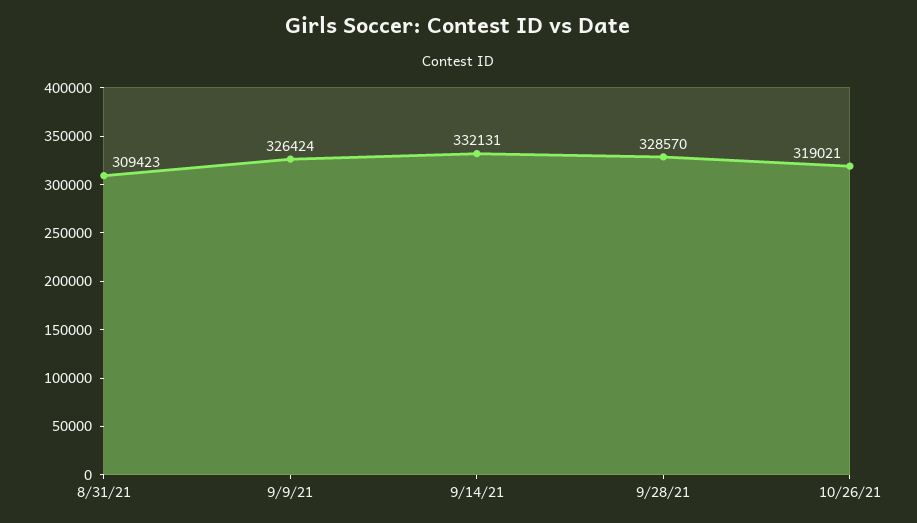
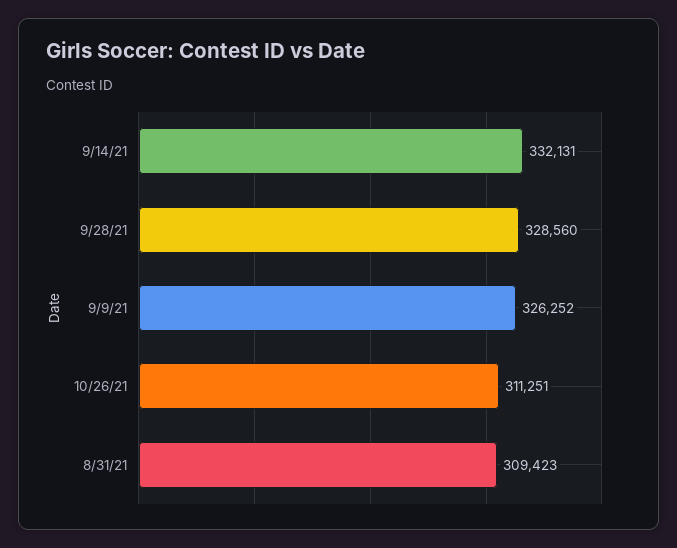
9/9/21: 326424 -> 326252
9/28/21: 328570 -> 328560
10/26/21: 319021 -> 311251

